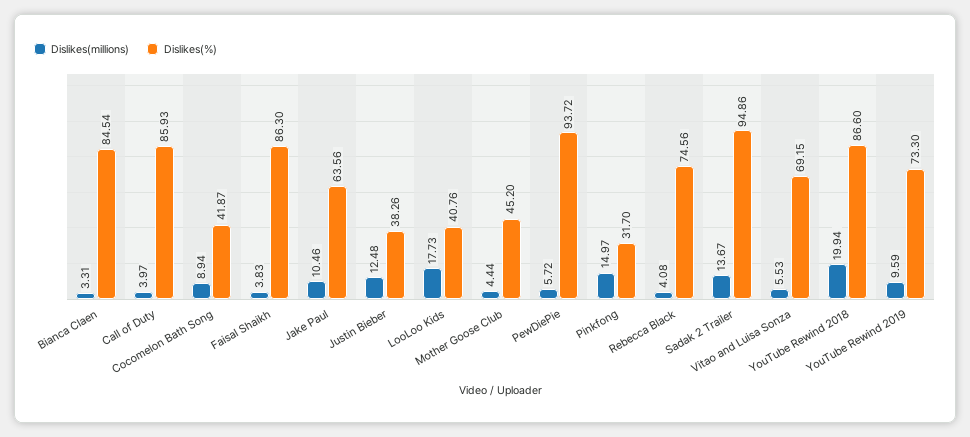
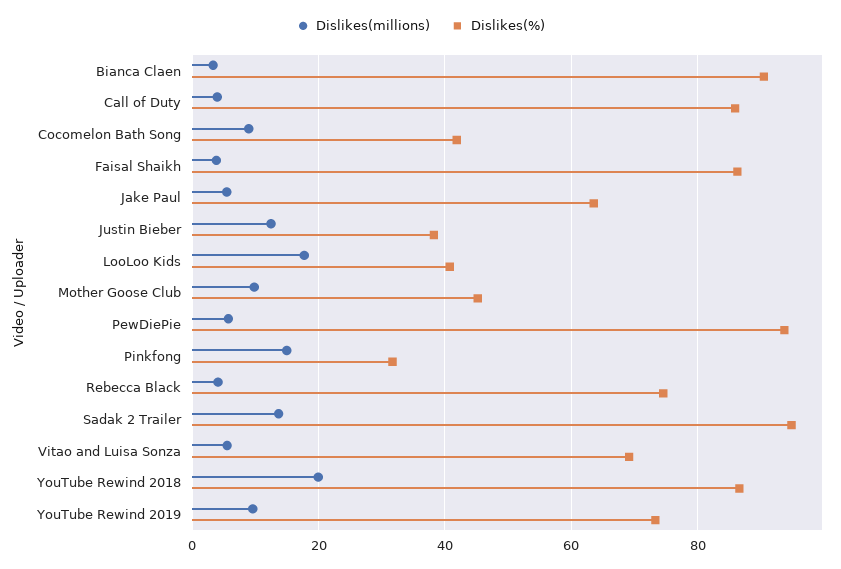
Dislikes(%), Bianca Claen: 84.54 -> 90
Dislikes(millions), Jake Paul: 10.46 -> 6
Dislikes(millions), Mother Goose Club: 4.44 -> 10

